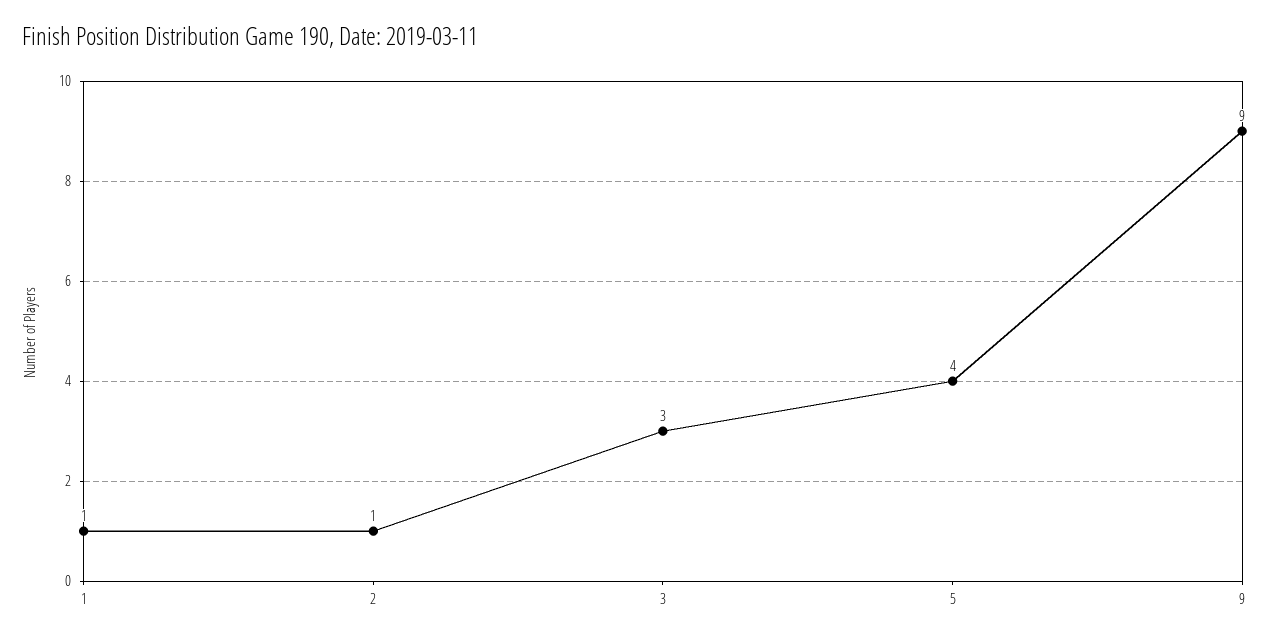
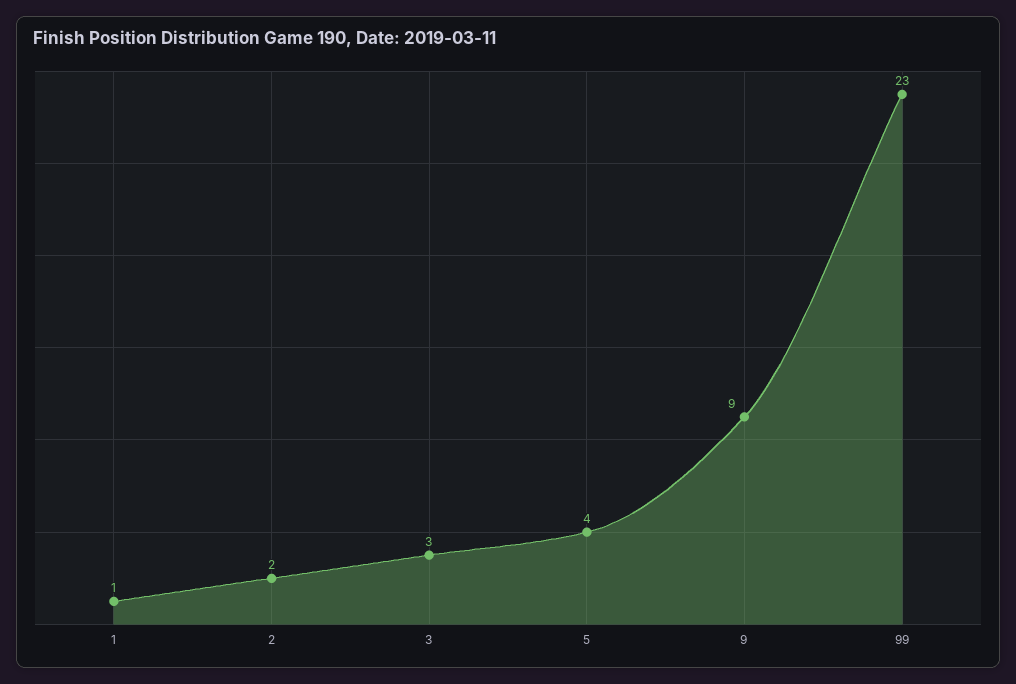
2: 1 -> 2
99: none -> 23

